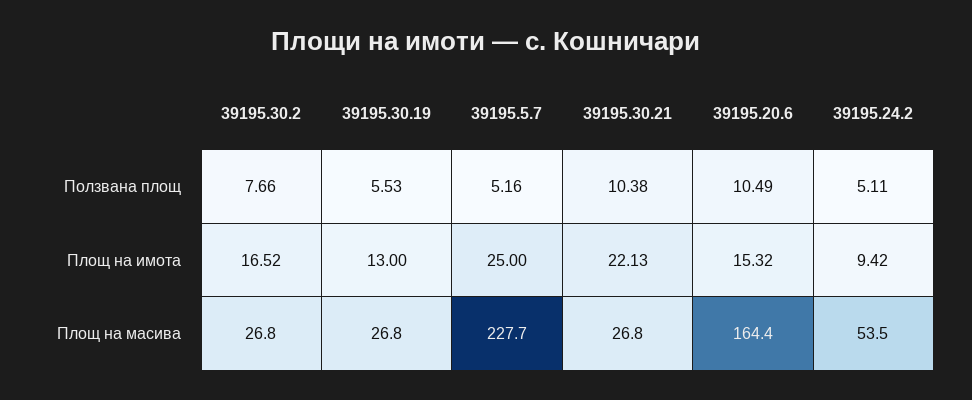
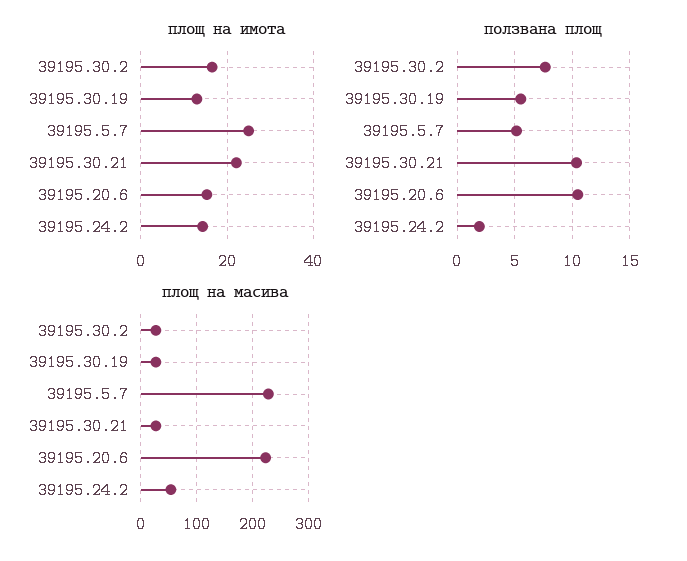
Ползвана площ, 39195.24.2: 5.11 -> 2
Площ на имота, 39195.24.2: 9.42 -> 14
Площ на масива, 39195.20.6: 164.4 -> 220

